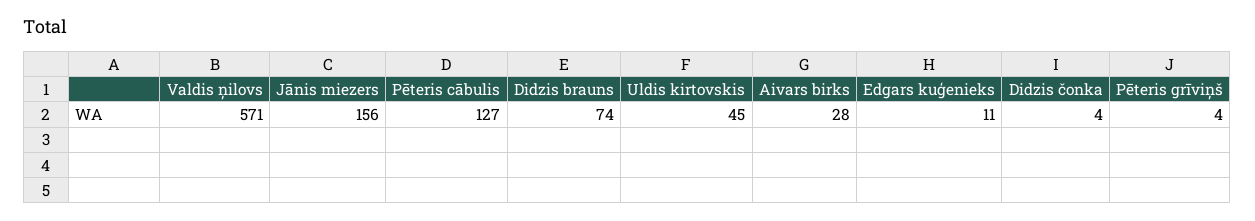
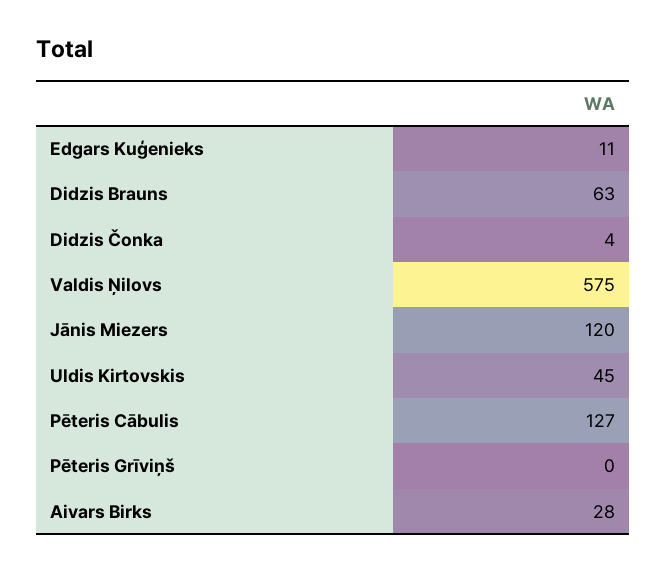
Valdis ņilovs: 571 -> 575
Jānis miezers: 156 -> 120
Didzis brauns: 74 -> 63
Pēteris grīviņš: 4 -> 0

